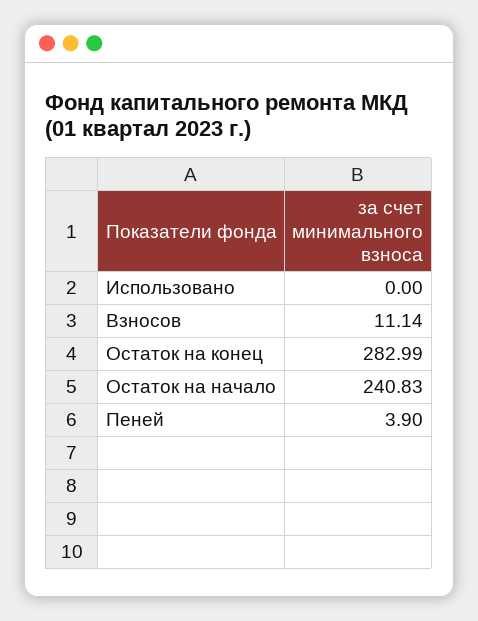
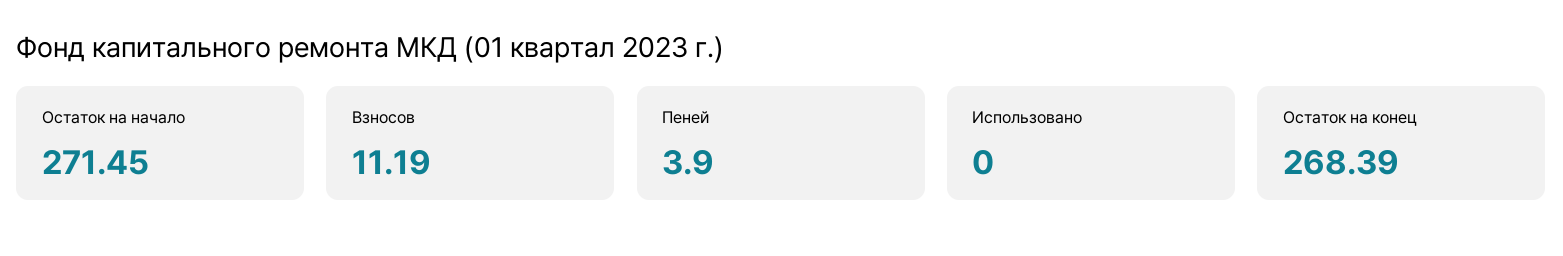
Взносов: 11.14 -> 11.19
Остаток на конец: 282.99 -> 268.39
Остаток на начало: 240.83 -> 271.45

